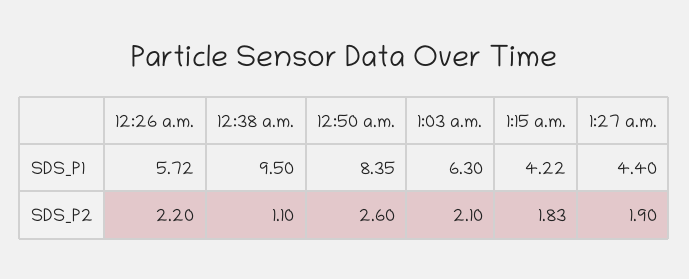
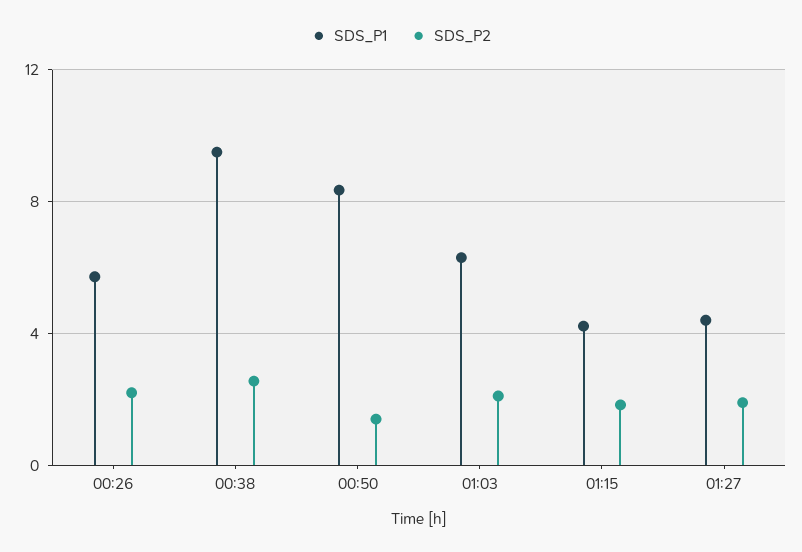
SDS_P2, 12:38 a.m.: 1.1 -> 2.5
SDS_P2, 12:50 a.m.: 2.6 -> 1.5

